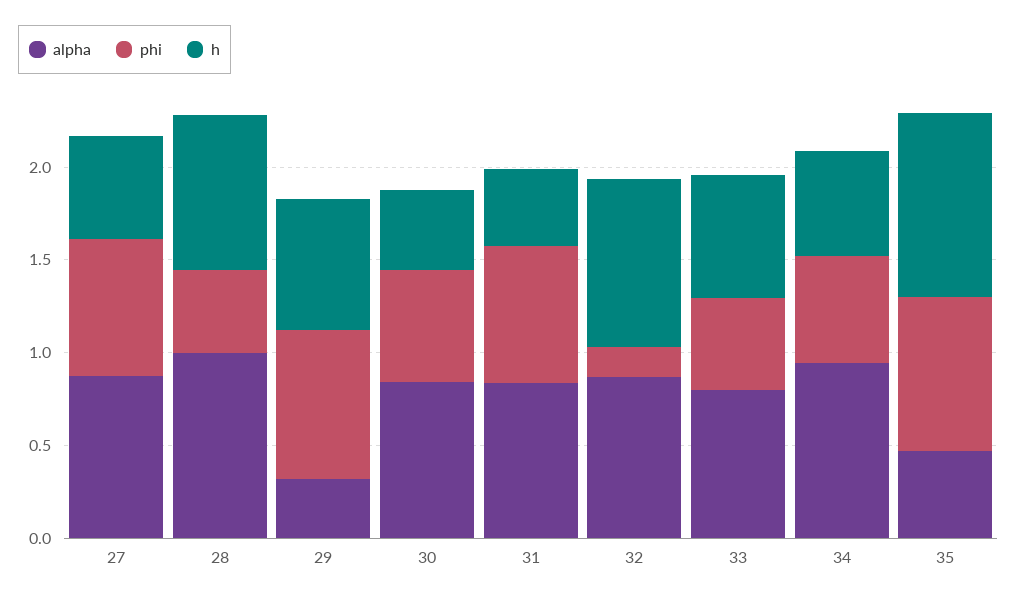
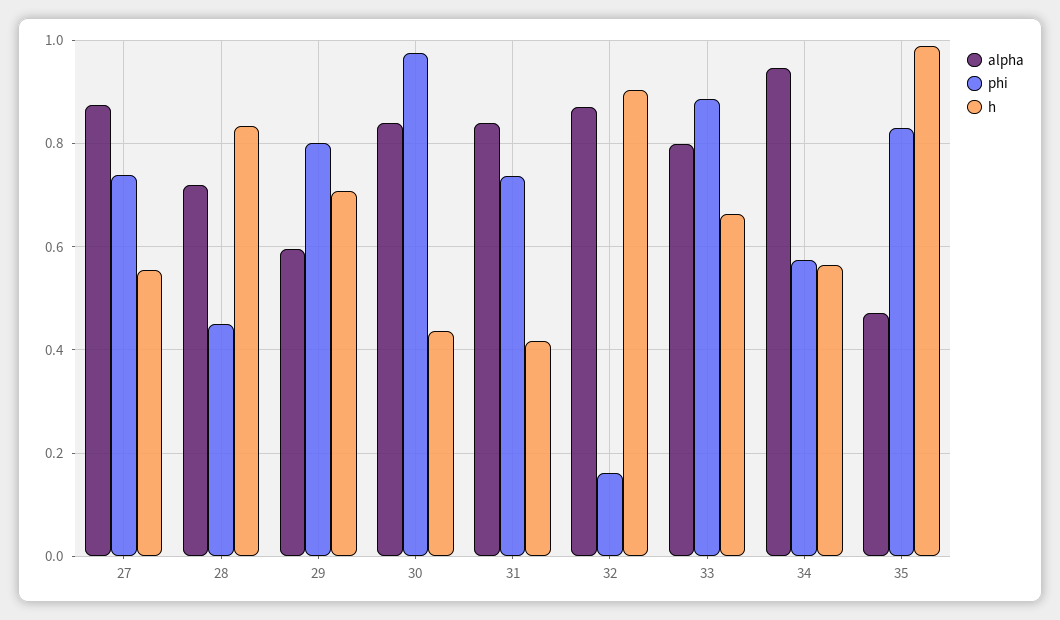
alpha, 28: 1 -> 0.72
alpha, 29: 0.3 -> 0.6
phi, 30: 0.6 -> 0.98
phi, 33: 0.5 -> 0.88

